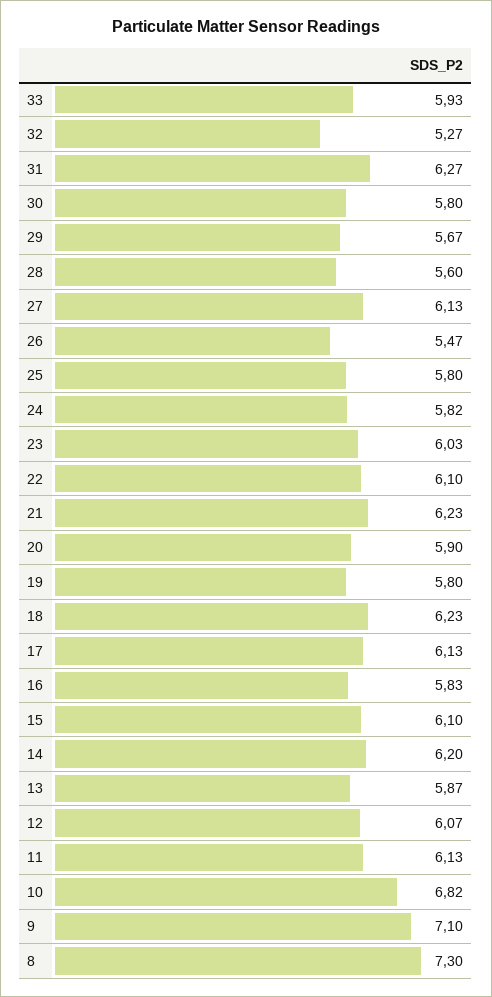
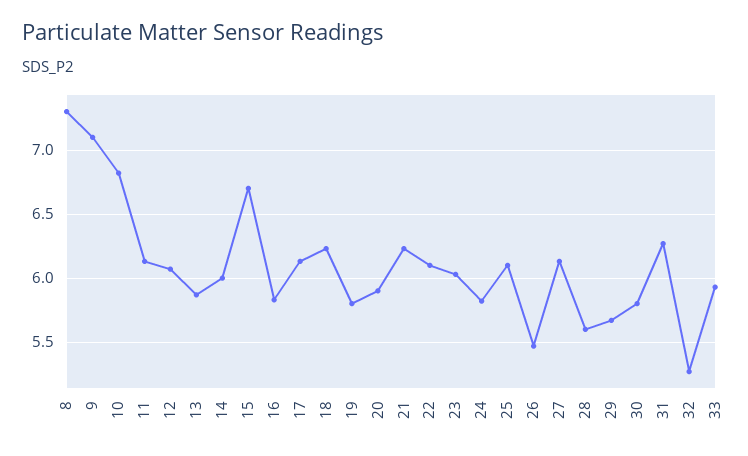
25: 5.8 -> 6.1
15: 6.1 -> 6.7
14: 6.2 -> 6

